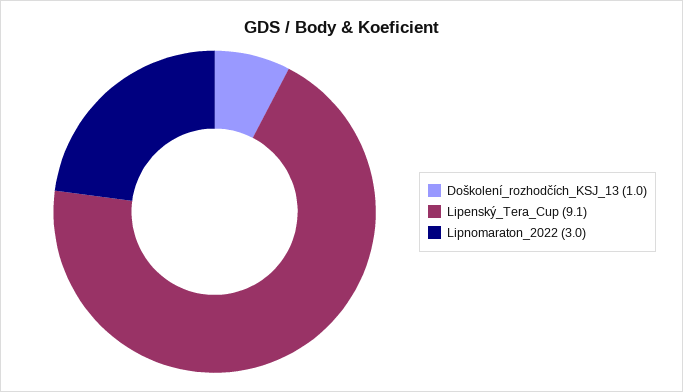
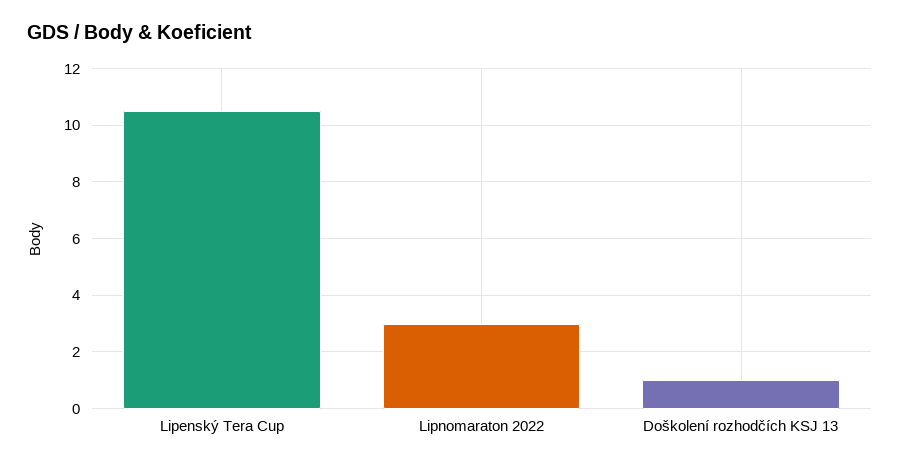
Lipenský_Tera_Cup: 9.1 -> 10.5

